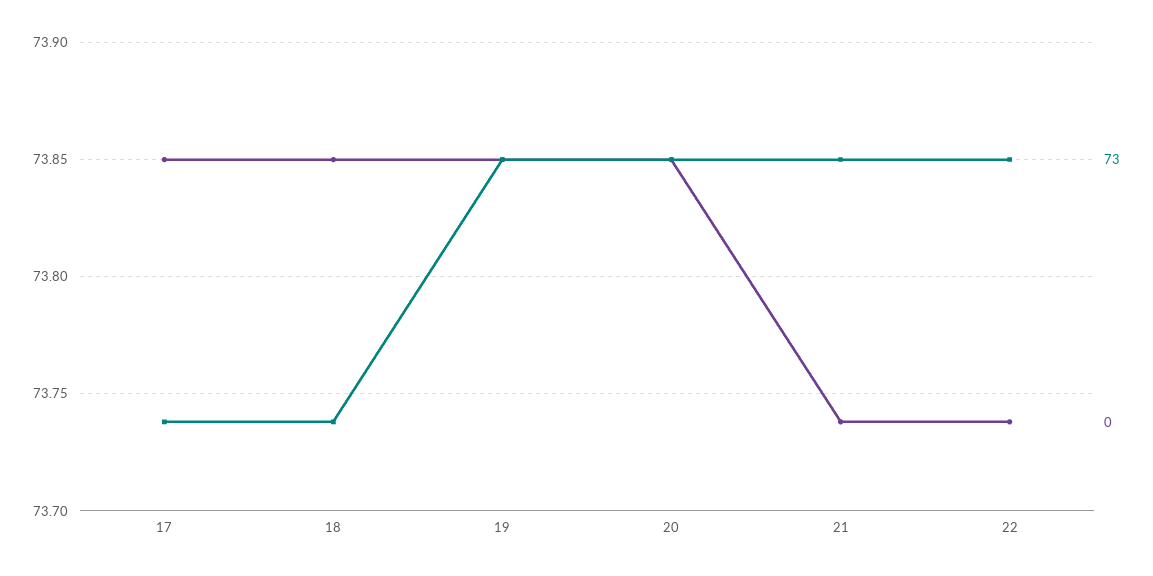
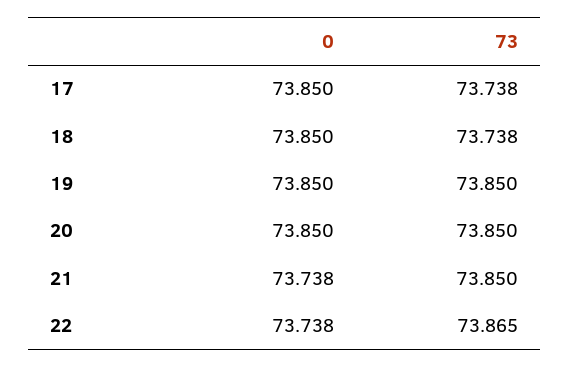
73, 22: 73.85 -> 73.865

